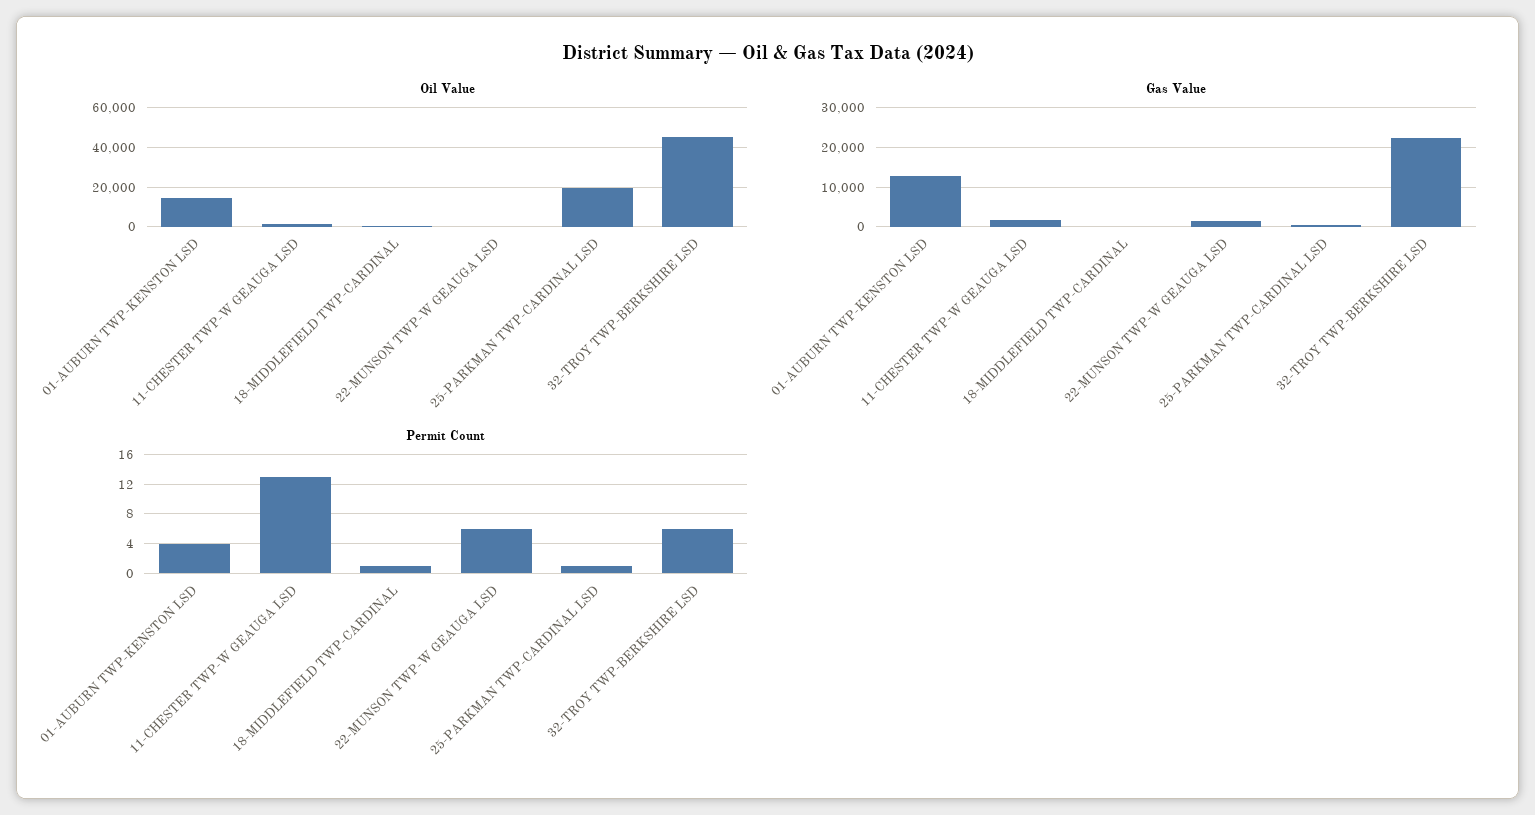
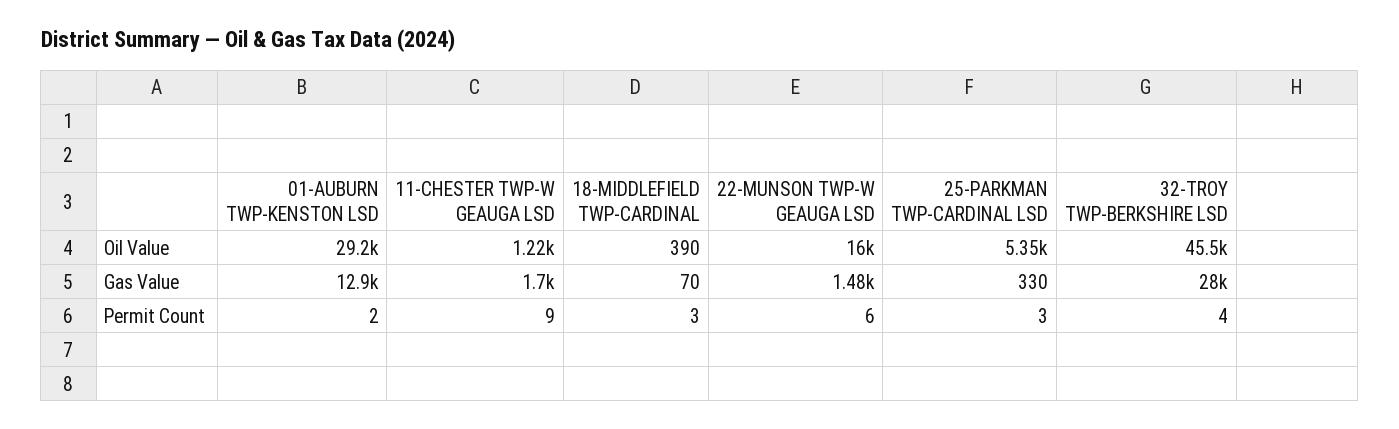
Oil Value, 01-AUBURN TWP-KENSTON LSD: 15000 -> 29200
Oil Value, 22-MUNSON TWP-W GEAUGA LSD: 0 -> 16000
Oil Value, 25-PARKMAN TWP-CARDINAL LSD: 20000 -> 5350
Gas Value, 32-TROY TWP-BERKSHIRE LSD: 22000 -> 28000
Permit Count, 01-AUBURN TWP-KENSTON LSD: 4 -> 2
Permit Count, 11-CHESTER TWP-W GEAUGA LSD: 13 -> 9
Permit Count, 18-MIDDLEFIELD TWP-CARDINAL: 1 -> 3
Permit Count, 25-PARKMAN TWP-CARDINAL LSD: 1 -> 3
Permit Count, 32-TROY TWP-BERKSHIRE LSD: 6 -> 4

